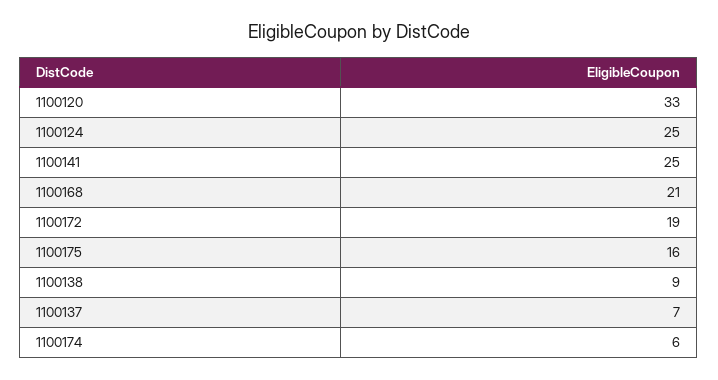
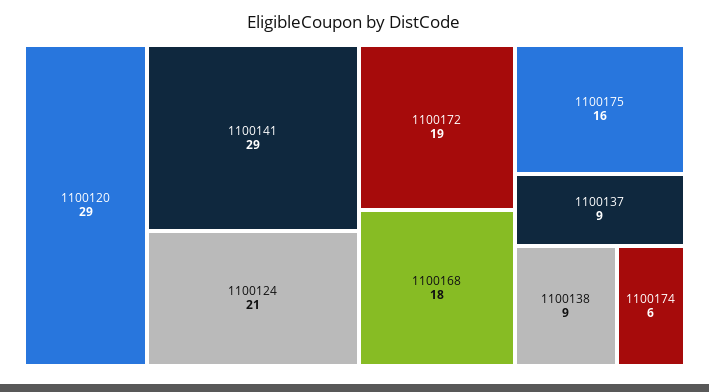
1100120: 33 -> 29
1100124: 25 -> 21
1100141: 25 -> 29
1100168: 21 -> 18
1100137: 7 -> 9

